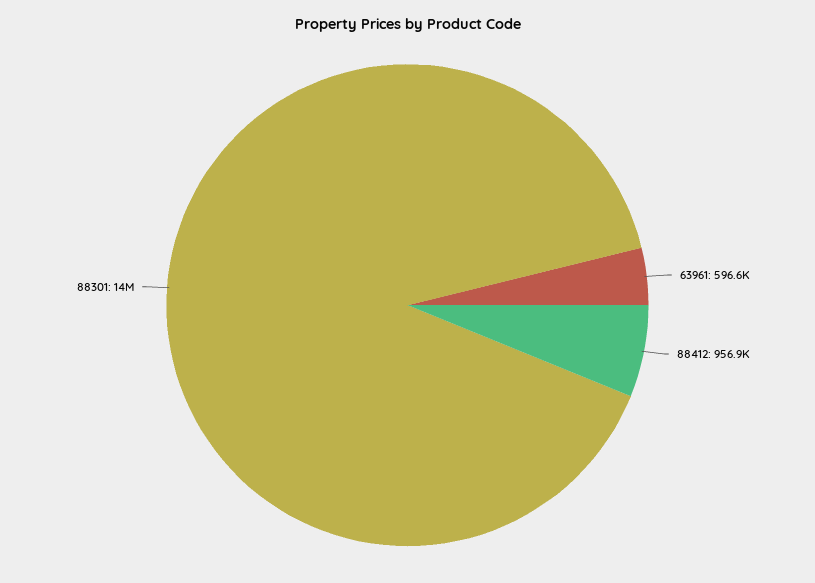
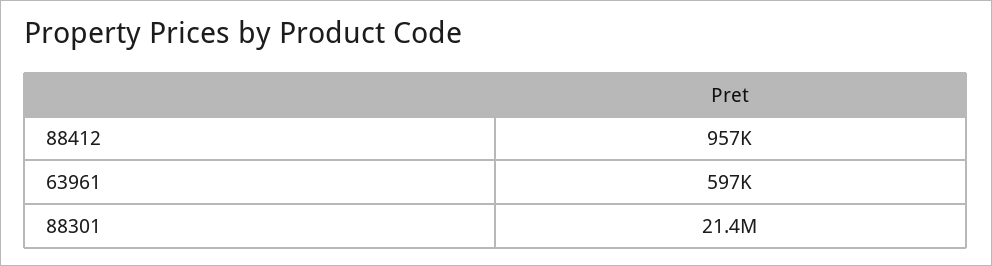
88301: 14000000 -> 21400000

